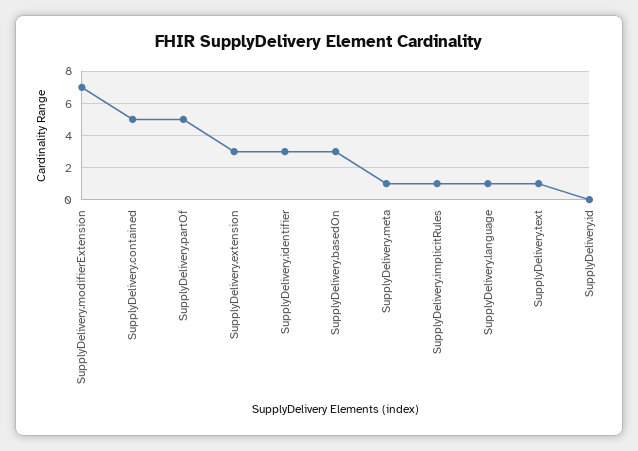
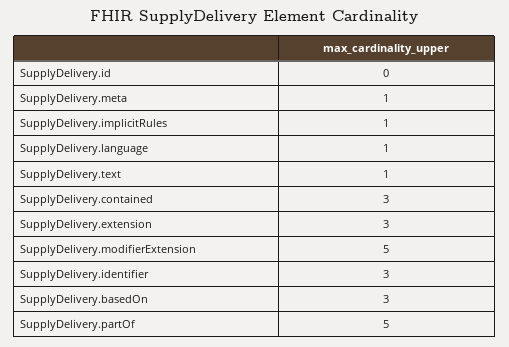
SupplyDelivery.modifierExtension: 7 -> 5
SupplyDelivery.contained: 5 -> 3

